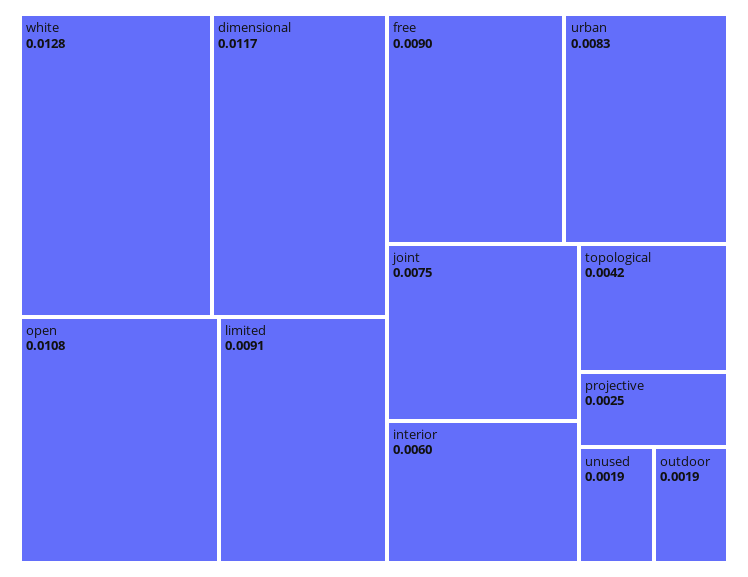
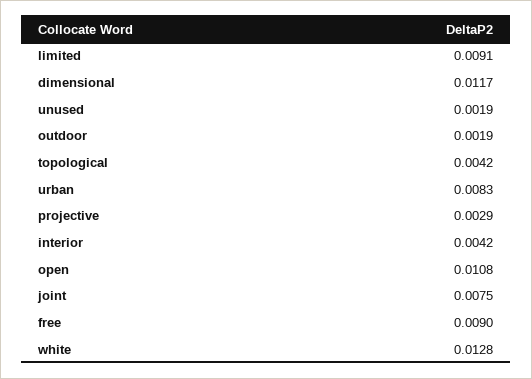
interior: 0.006 -> 0.0042
projective: 0.0025 -> 0.0029

